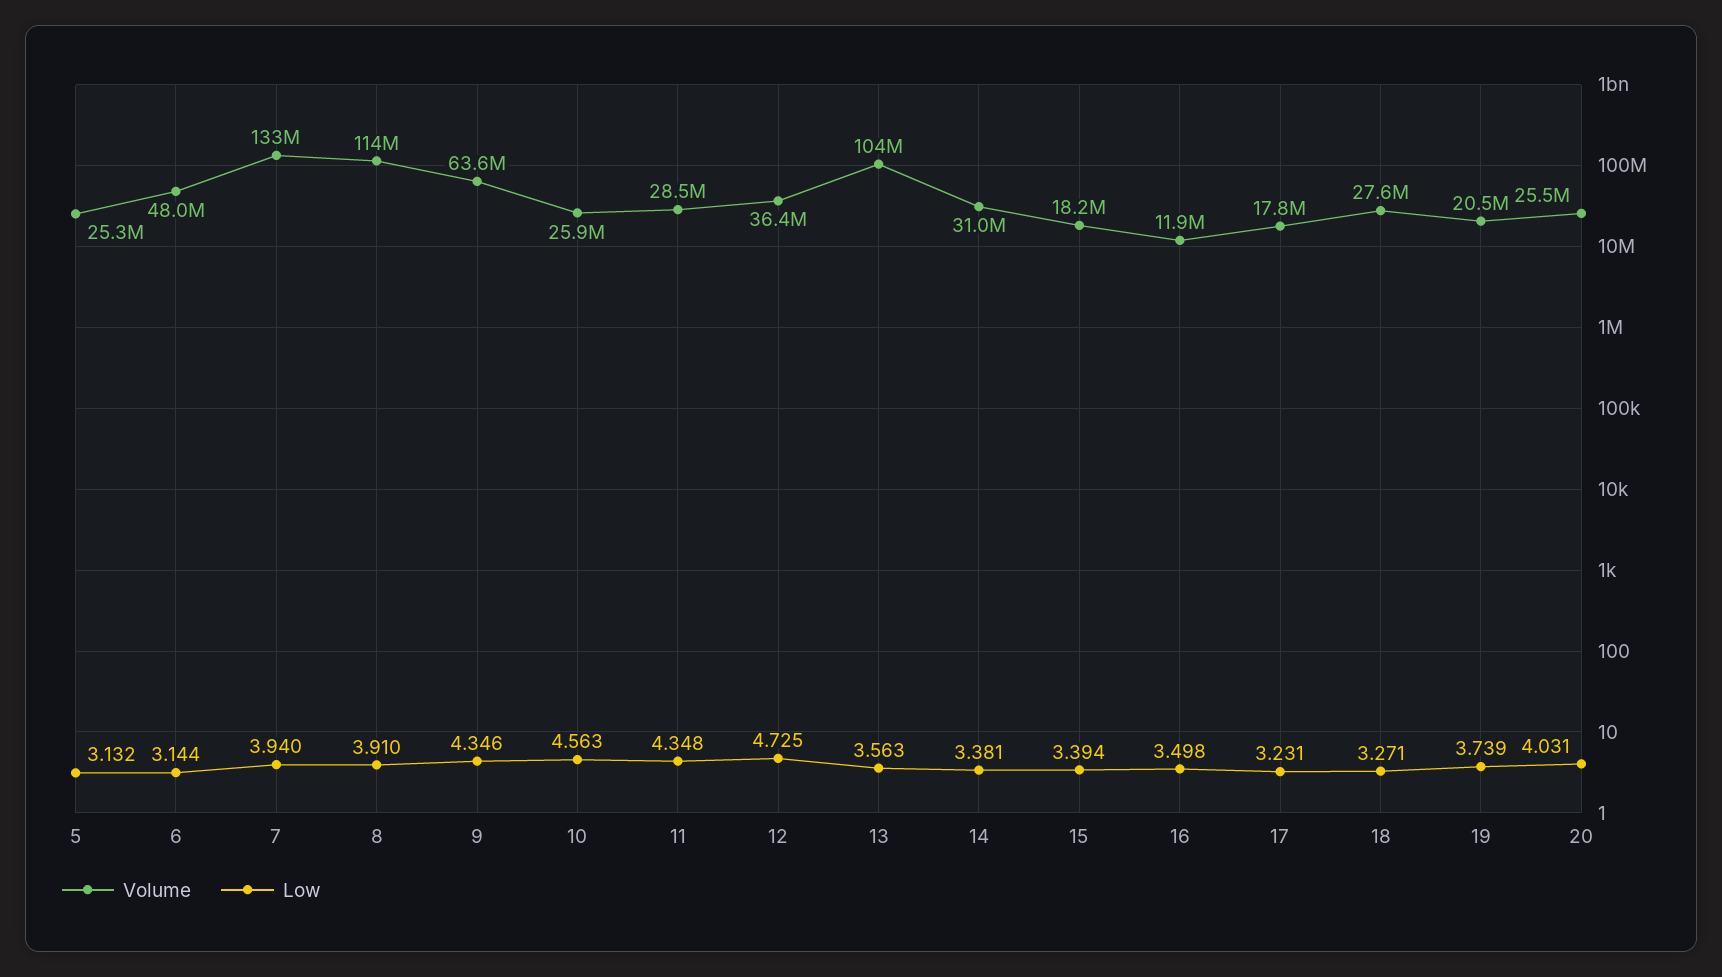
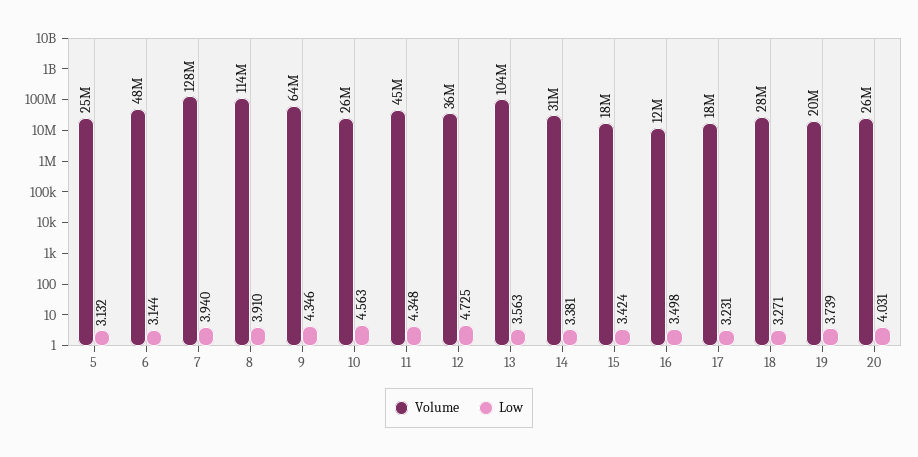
Volume, 7: 133000000 -> 128000000
Volume, 11: 28500000 -> 45000000
Low, 15: 3.394 -> 3.424

